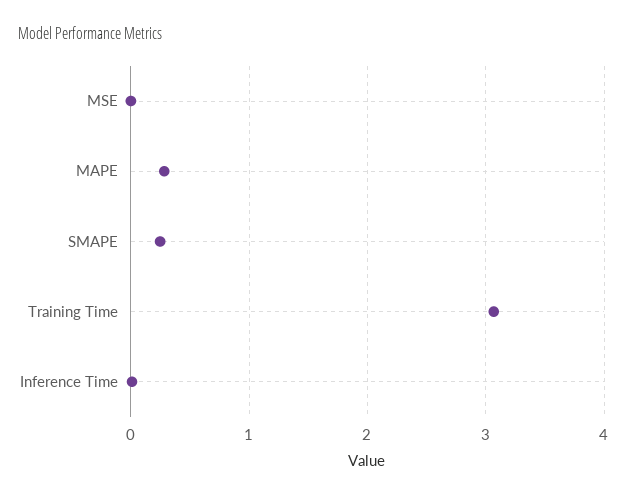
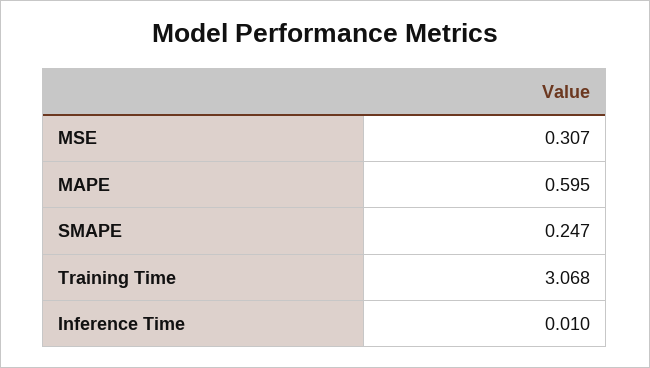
MSE: 0 -> 0.307
MAPE: 0.3 -> 0.595

